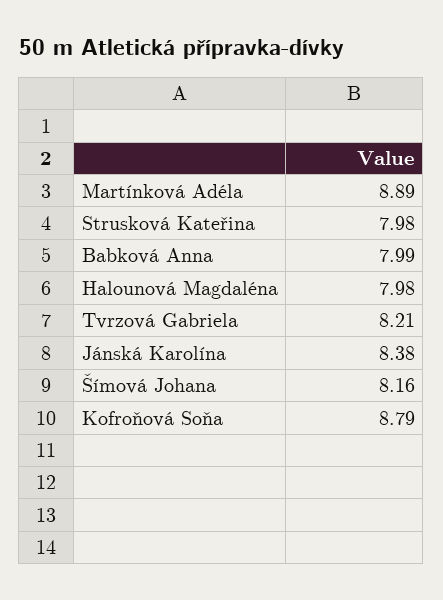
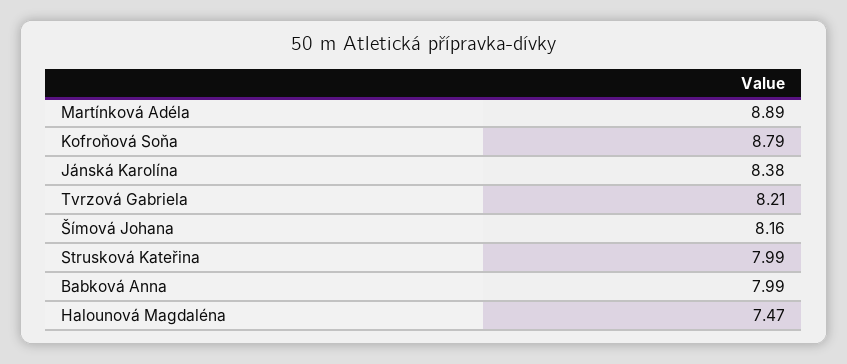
Strusková Kateřina: 7.98 -> 7.99
Halounová Magdaléna: 7.98 -> 7.47

